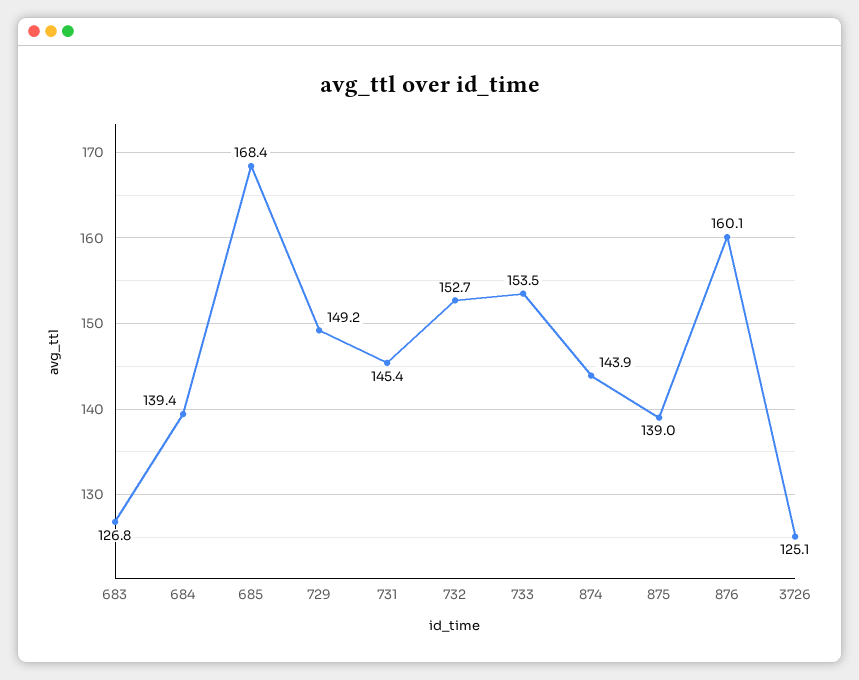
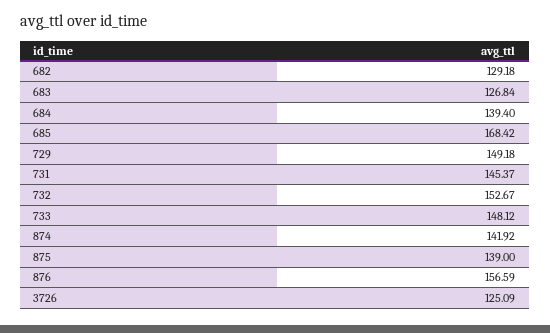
733: 153.5 -> 148.12
874: 143.9 -> 141.92
876: 160.1 -> 156.59
682: none -> 129.18

